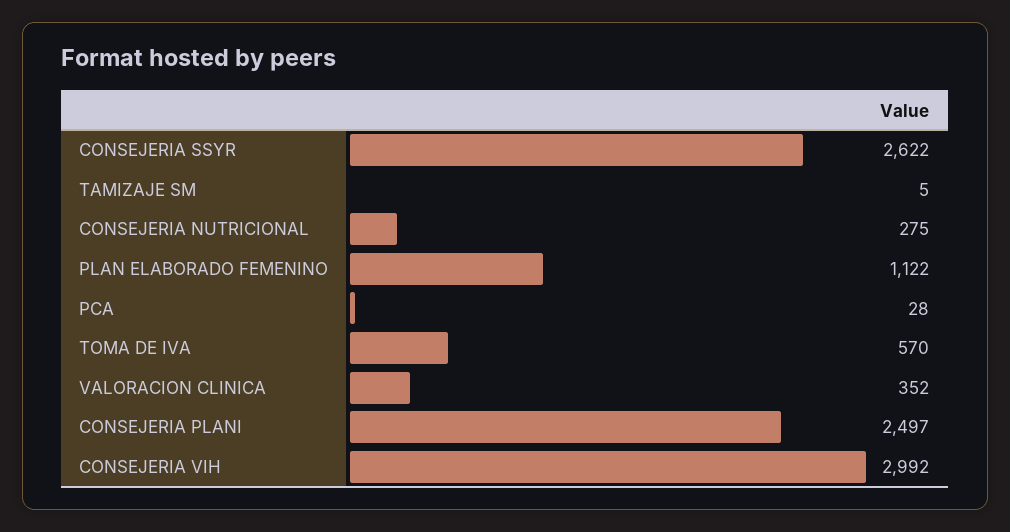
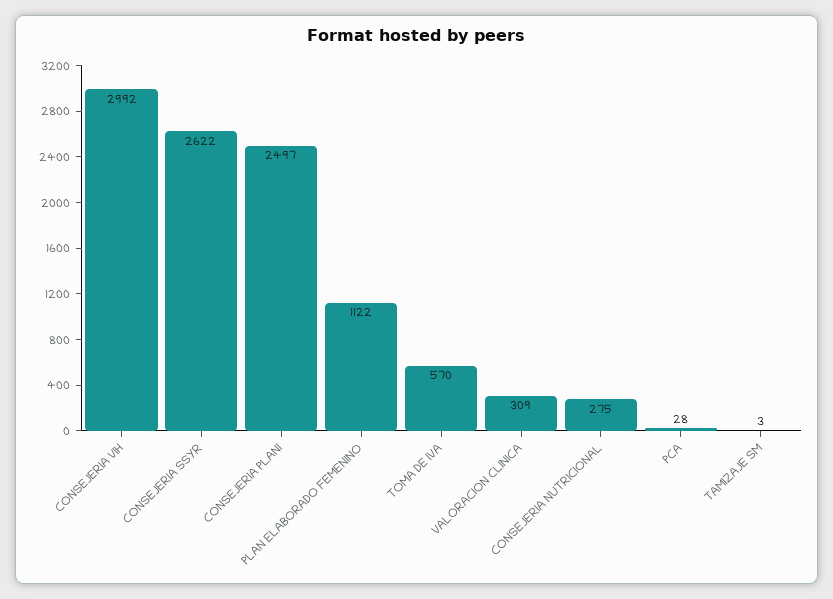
TAMIZAJE SM: 5 -> 3
VALORACION CLINICA: 352 -> 309

